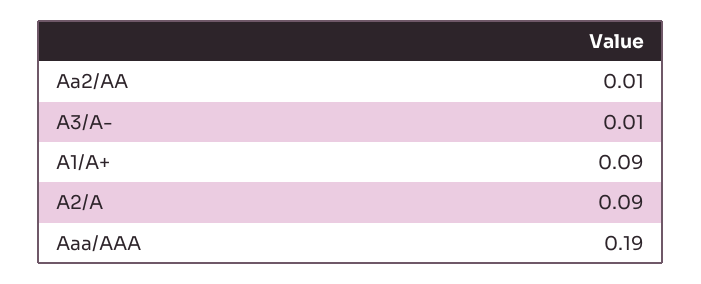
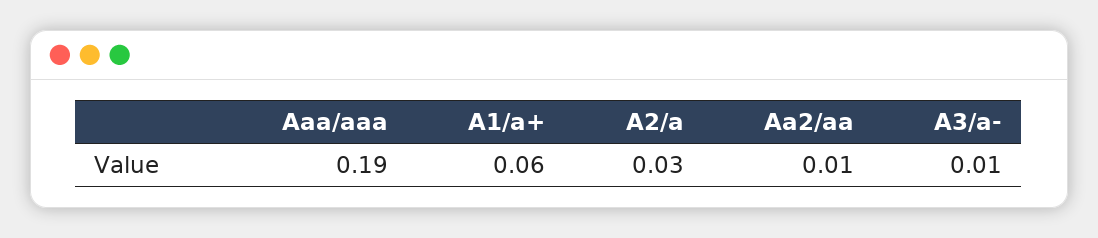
A1/A+: 0.09 -> 0.06
A2/A: 0.09 -> 0.03

